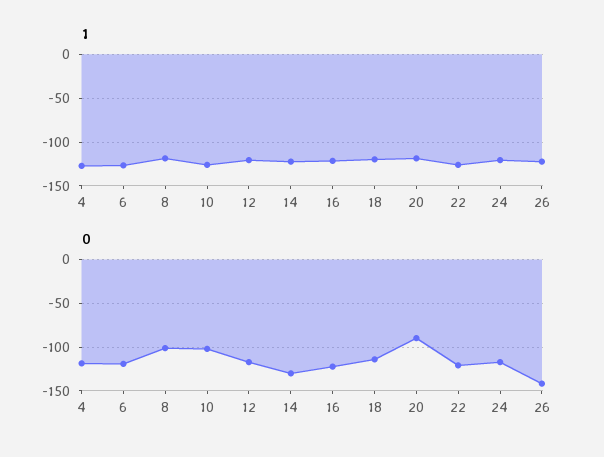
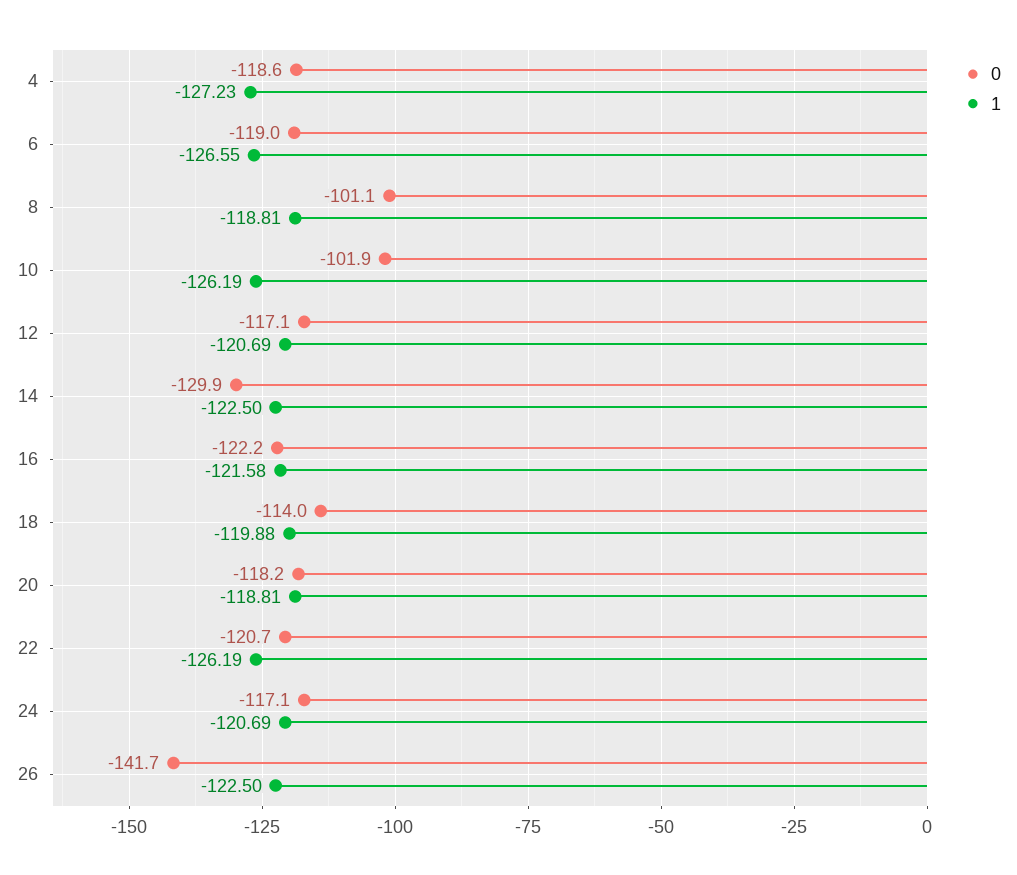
0, 20: -90 -> -118.2

